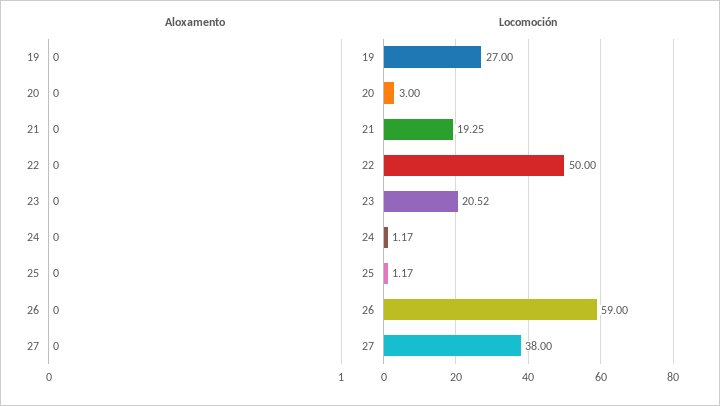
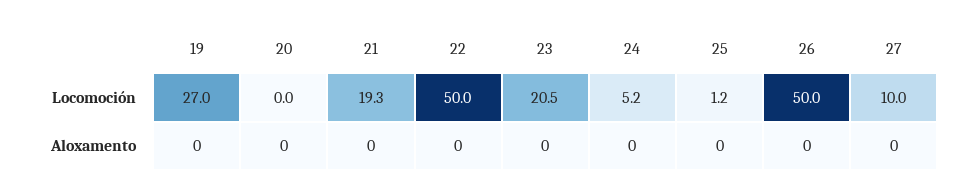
Locomoción, 20: 3 -> 0
Locomoción, 24: 1.17 -> 5.2
Locomoción, 26: 59 -> 50
Locomoción, 27: 38 -> 10

